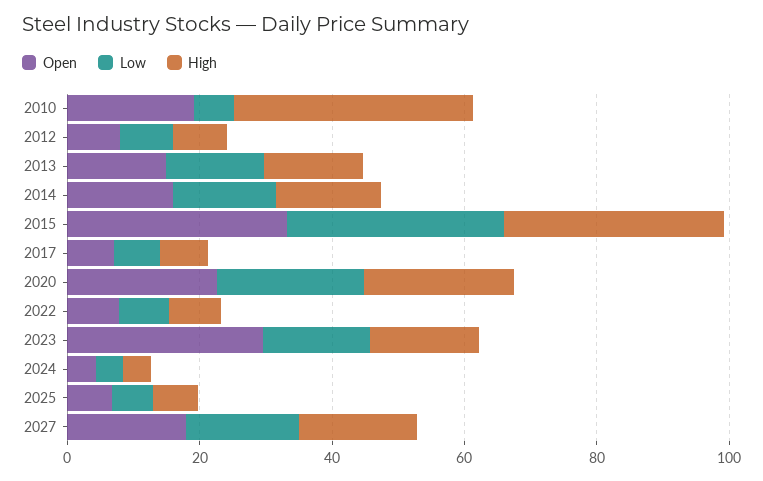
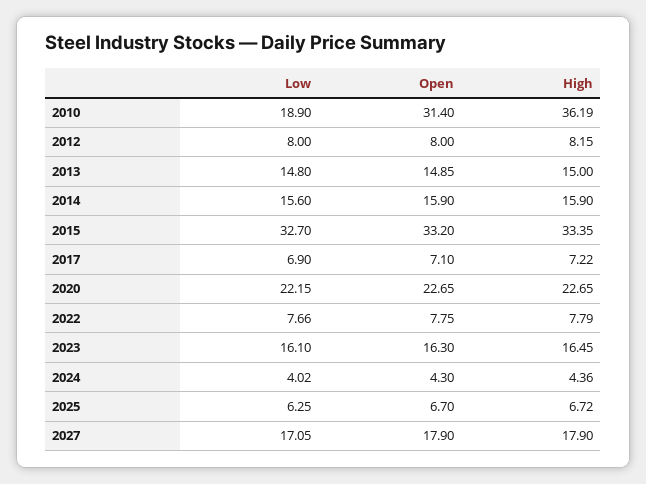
Open, 2010: 20 -> 31.4
Low, 2010: 5 -> 18.9
Open, 2023: 30 -> 16.3

